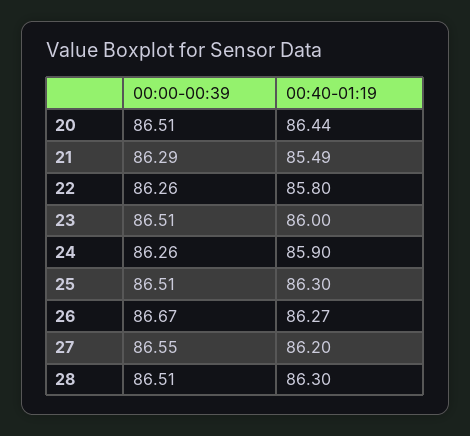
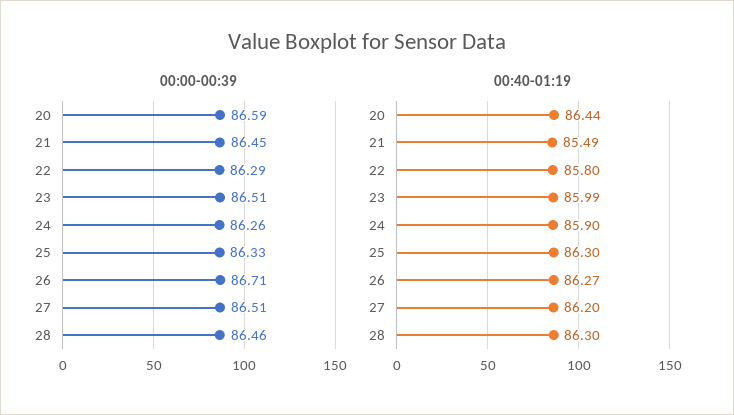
00:00-00:39, 20: 86.51 -> 86.59
00:00-00:39, 21: 86.29 -> 86.45
00:00-00:39, 22: 86.26 -> 86.29
00:40-01:19, 23: 86 -> 85.99
00:00-00:39, 25: 86.51 -> 86.33
00:00-00:39, 26: 86.67 -> 86.71
00:00-00:39, 27: 86.55 -> 86.51
00:00-00:39, 28: 86.51 -> 86.46

